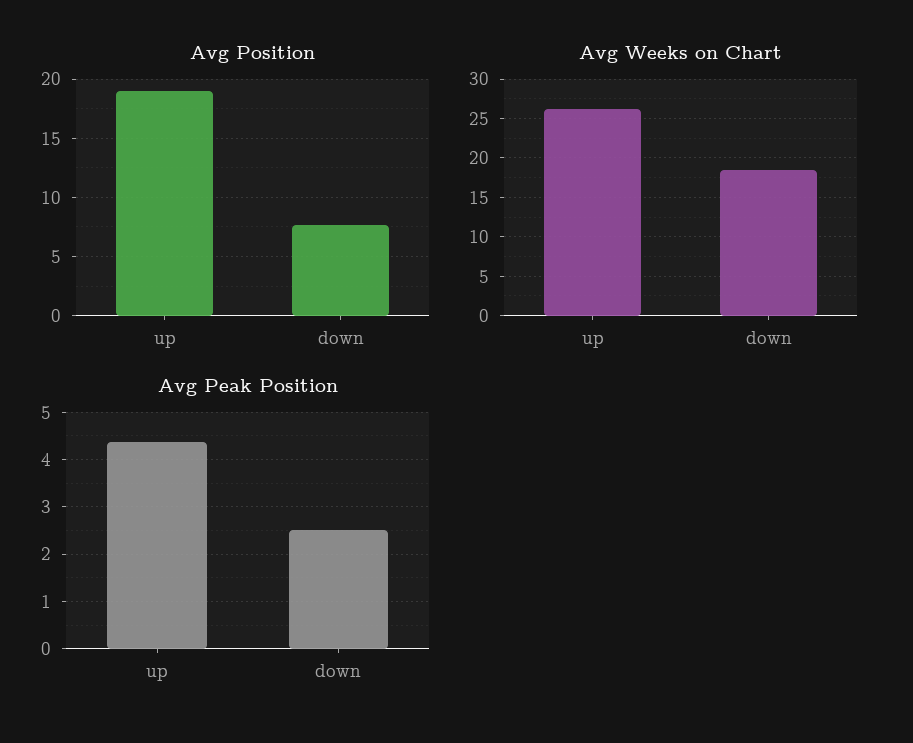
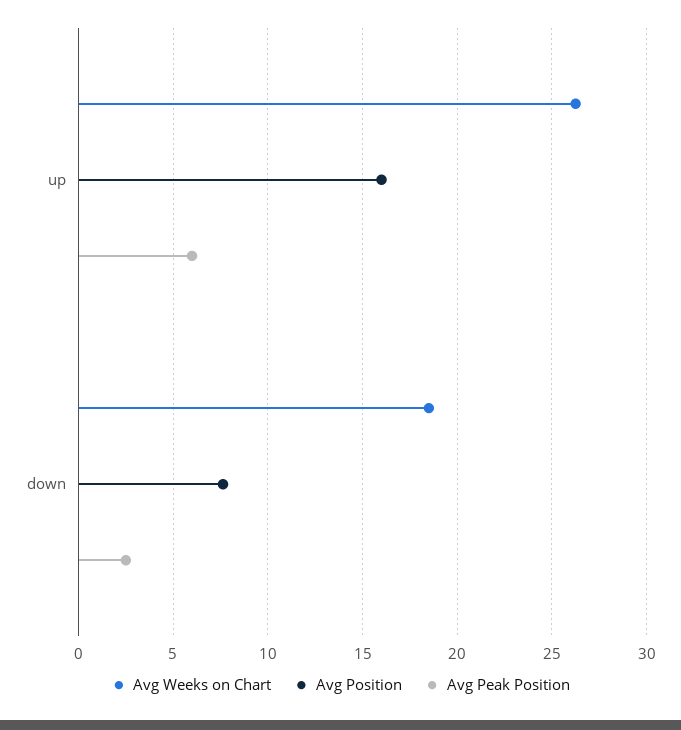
Avg Position, up: 19 -> 16
Avg Peak Position, up: 4.4 -> 6

